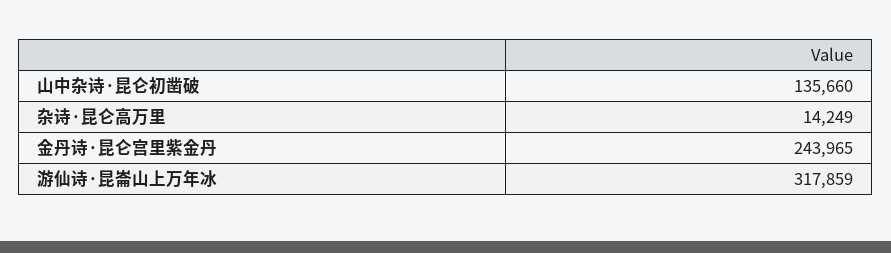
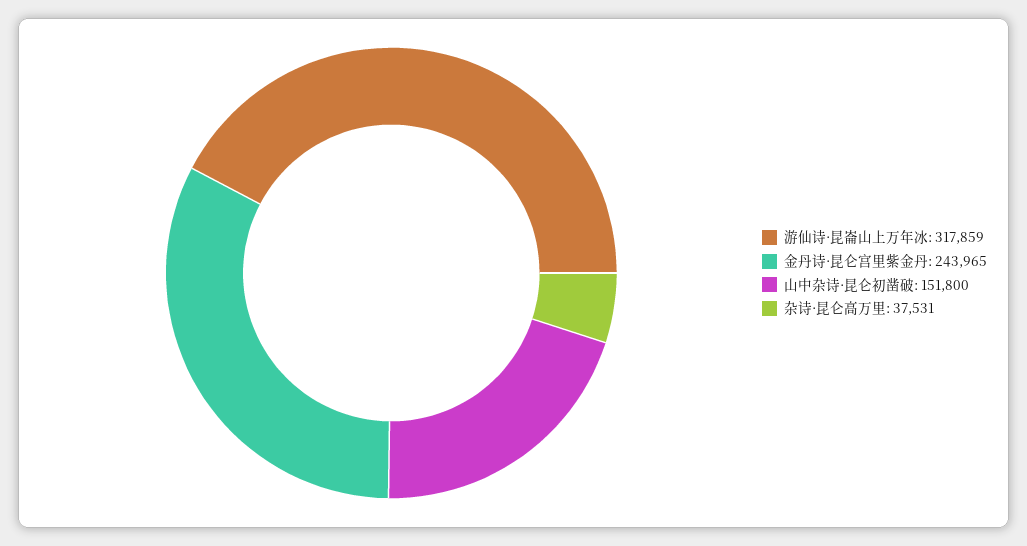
山中杂诗·昆仑初凿破: 135660 -> 151800
杂诗·昆仑高万里: 14249 -> 37531

